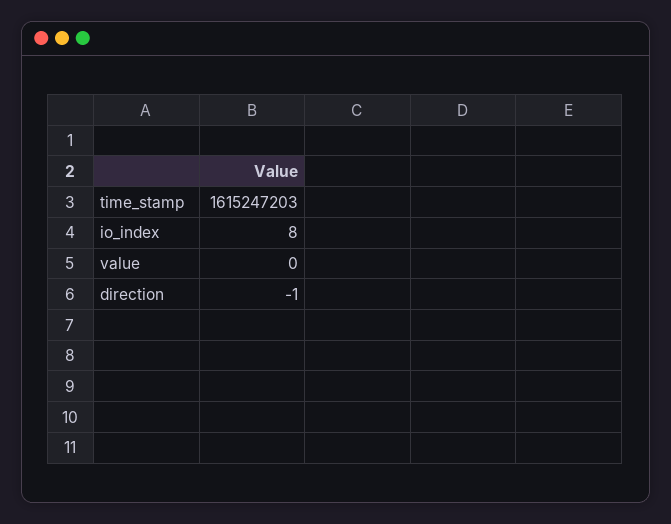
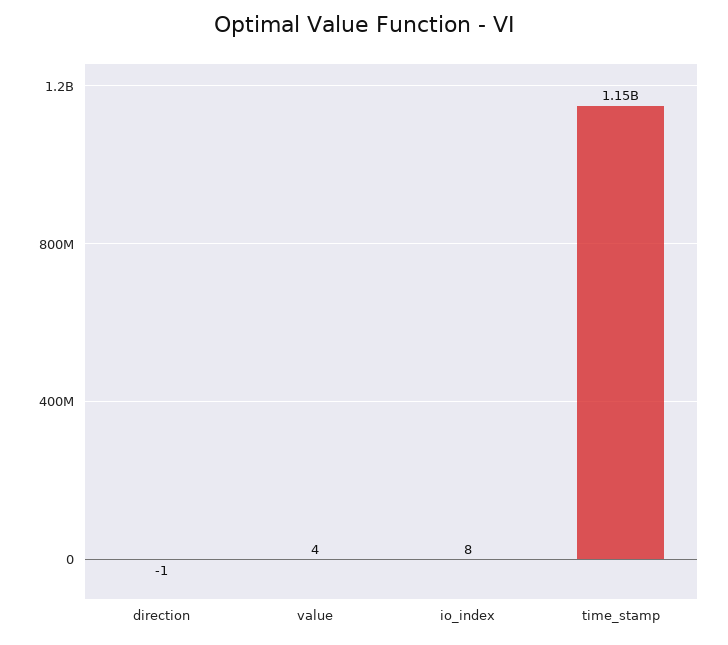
time_stamp: 1615247203 -> 1150000000
value: 0 -> 4

